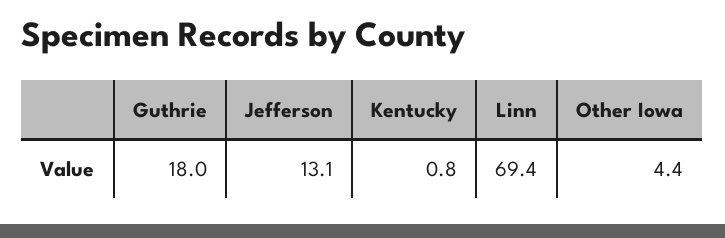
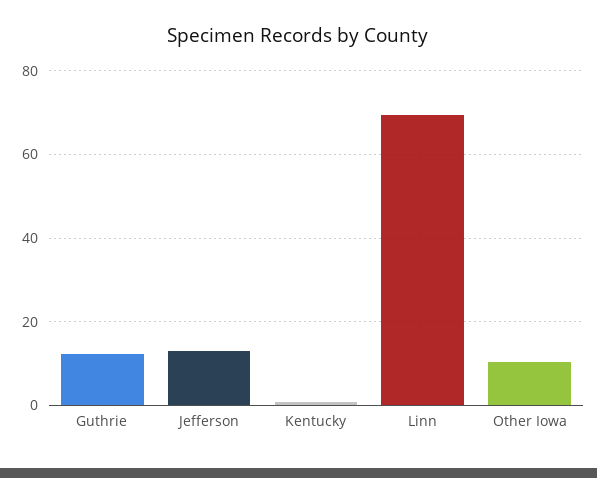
Guthrie: 18 -> 12
Other Iowa: 4.4 -> 10

